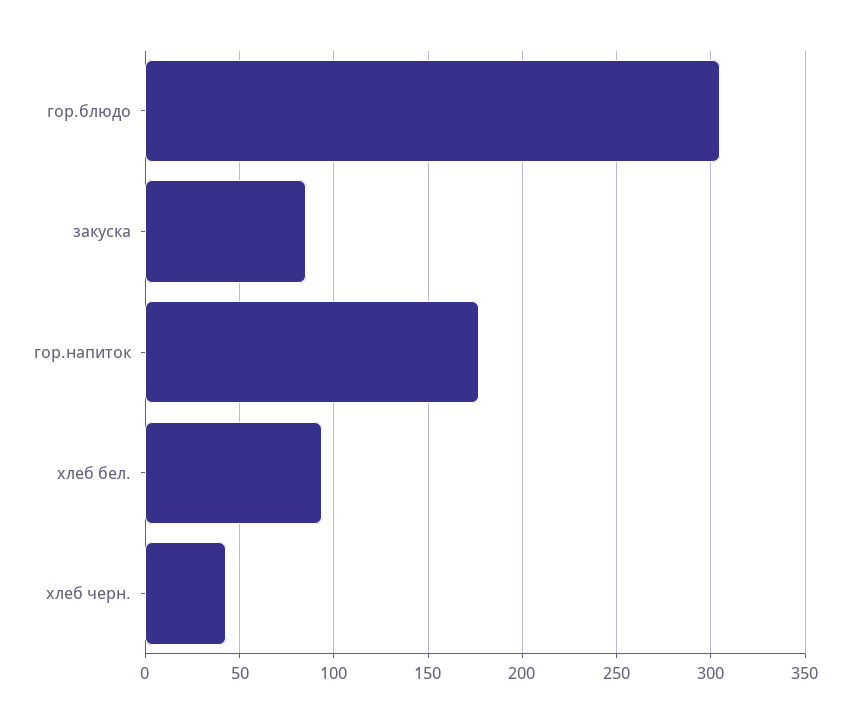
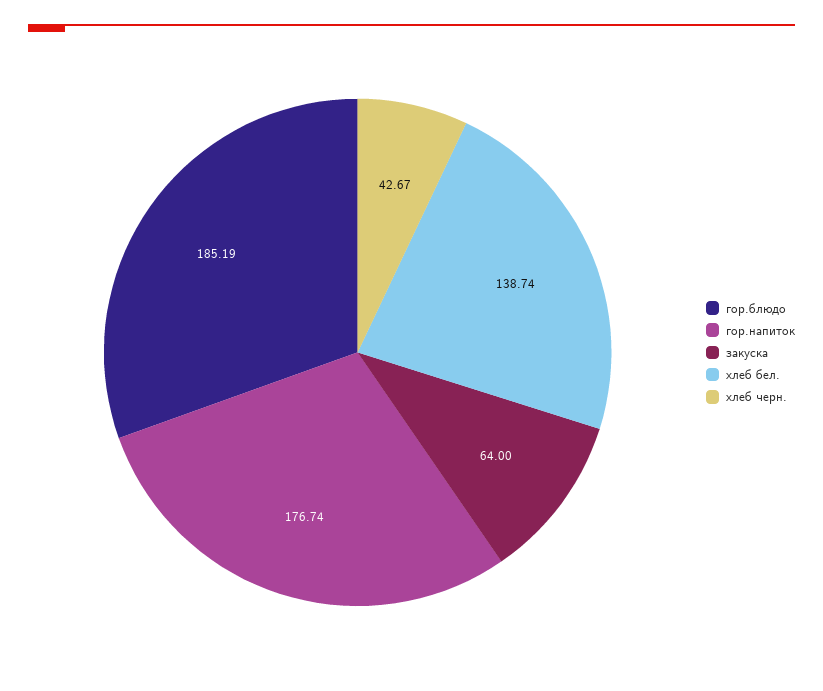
гор.блюдо: 305 -> 185.19
закуска: 85 -> 64
хлеб бел.: 95 -> 138.74

